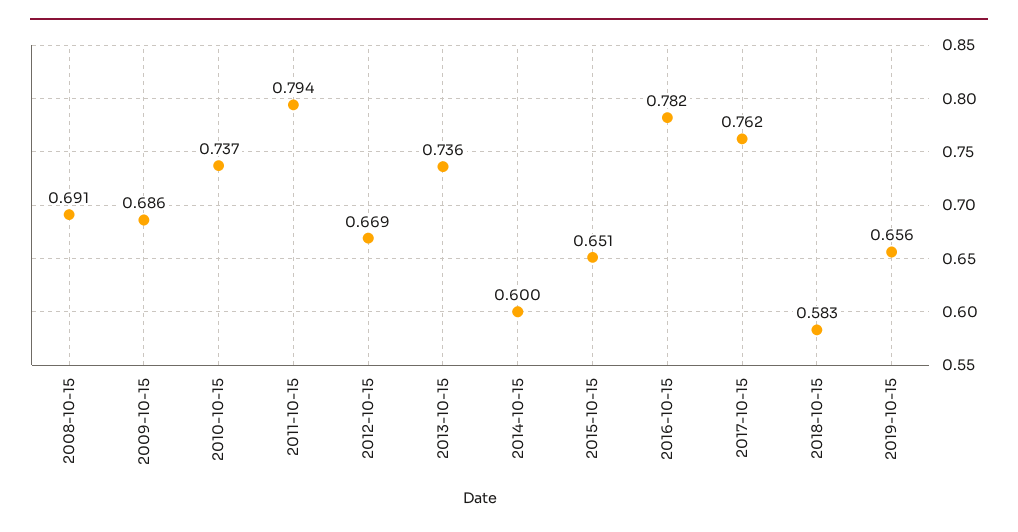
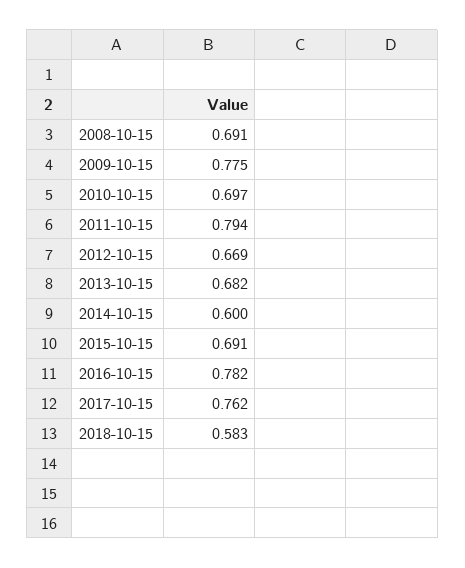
2009-10-15: 0.686 -> 0.775
2010-10-15: 0.737 -> 0.697
2013-10-15: 0.736 -> 0.682
2015-10-15: 0.651 -> 0.691
2019-10-15: 0.656 -> none

